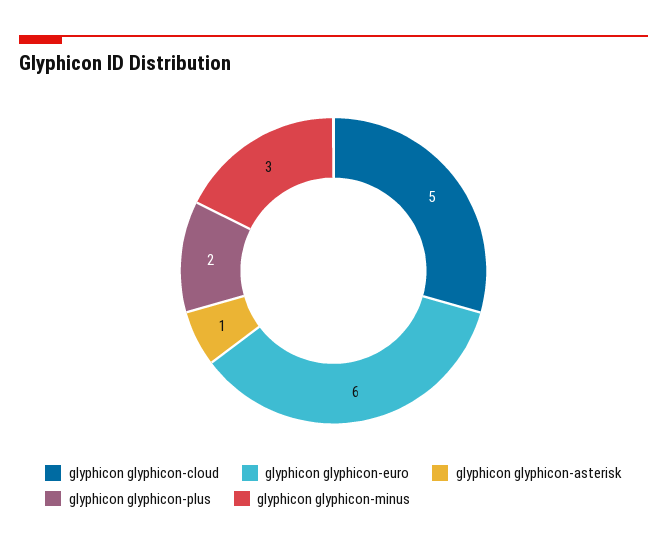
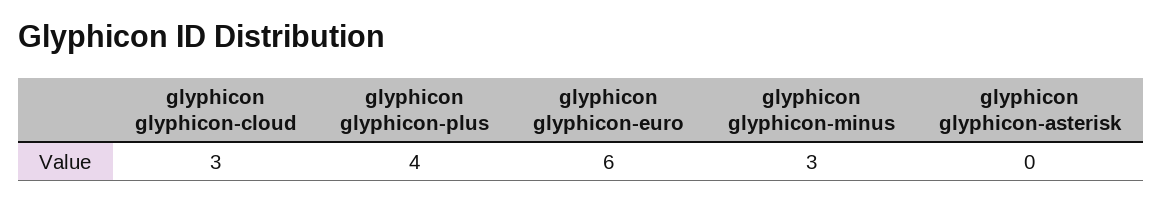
glyphicon glyphicon-cloud: 5 -> 3
glyphicon glyphicon-asterisk: 1 -> 0
glyphicon glyphicon-plus: 2 -> 4

